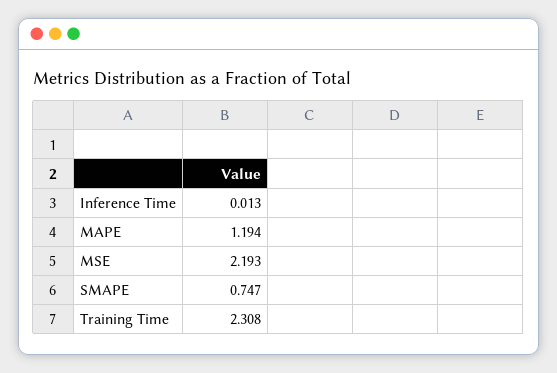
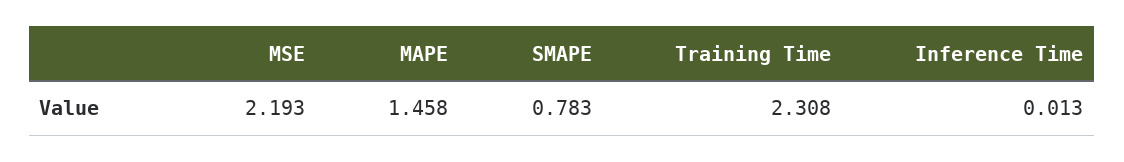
MAPE: 1.194 -> 1.458
SMAPE: 0.747 -> 0.783

